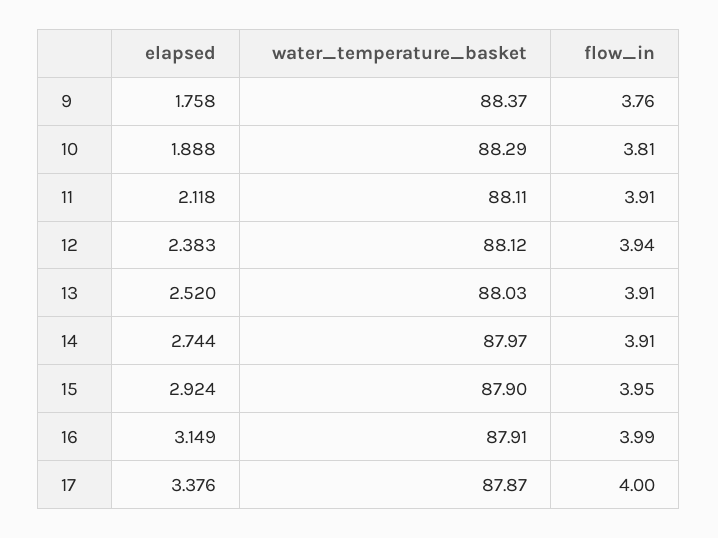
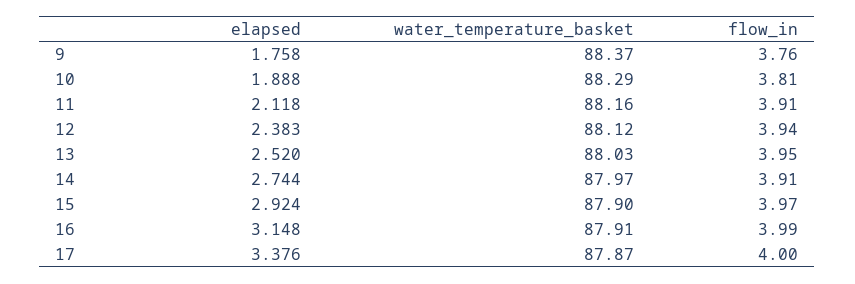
water_temperature_basket, 11: 88.11 -> 88.16
flow_in, 13: 3.91 -> 3.95
flow_in, 15: 3.95 -> 3.97
elapsed, 16: 3.149 -> 3.148

